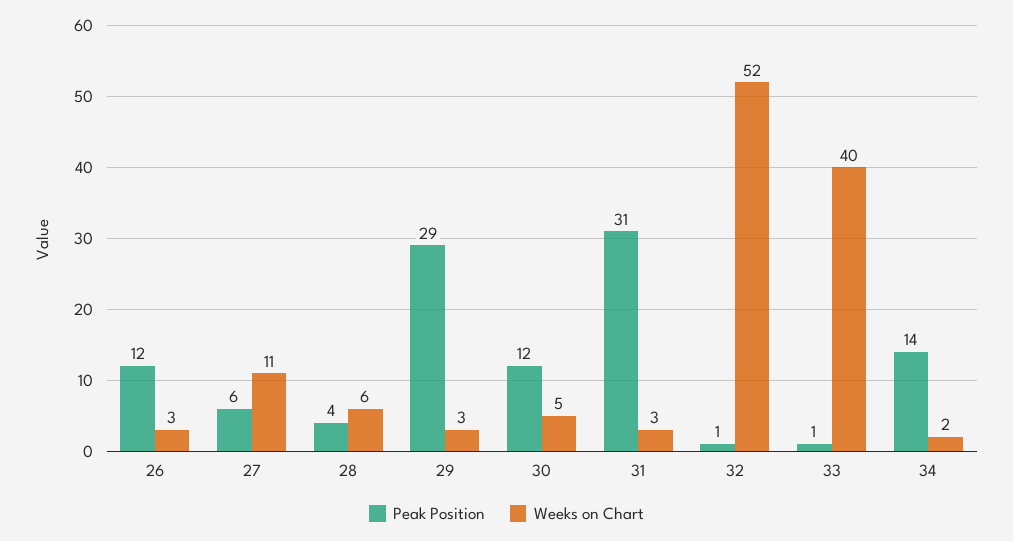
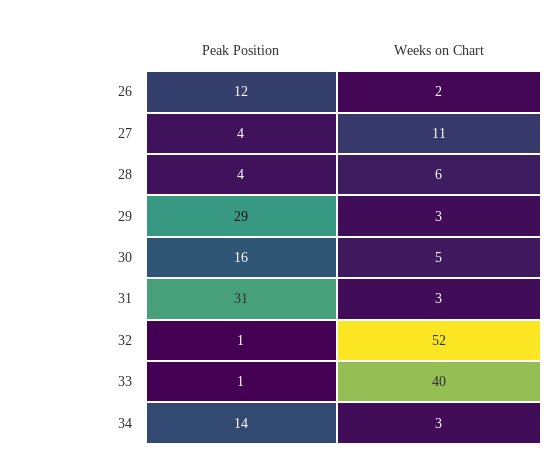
Weeks on Chart, 26: 3 -> 2
Peak Position, 27: 6 -> 4
Peak Position, 30: 12 -> 16
Weeks on Chart, 34: 2 -> 3

